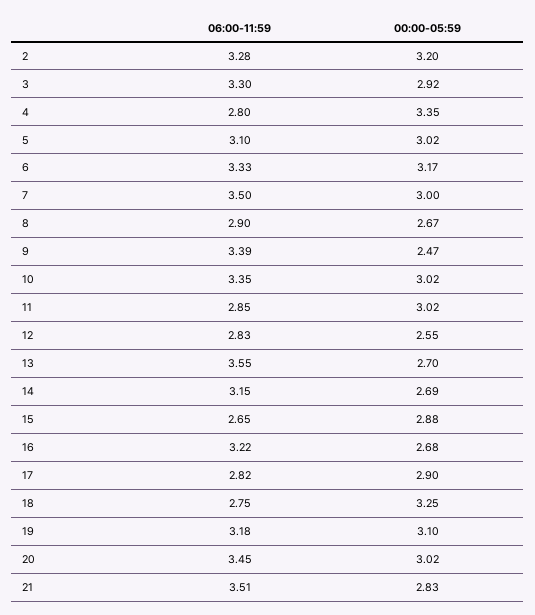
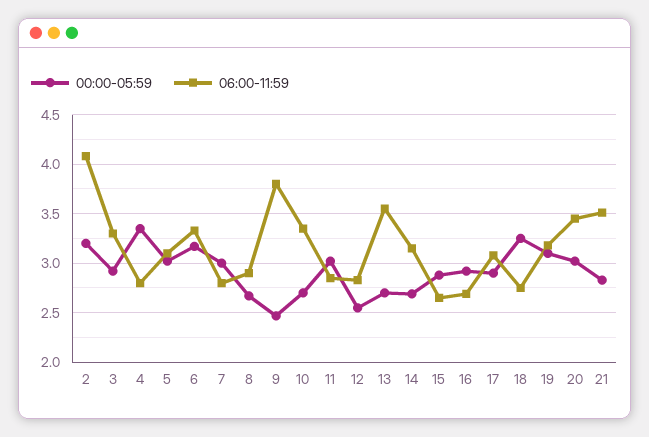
06:00-11:59, 2: 3.28 -> 4.1
06:00-11:59, 7: 3.5 -> 2.8
06:00-11:59, 9: 3.39 -> 3.8
00:00-05:59, 10: 3.02 -> 2.7
06:00-11:59, 16: 3.22 -> 2.7
00:00-05:59, 16: 2.68 -> 2.9
06:00-11:59, 17: 2.82 -> 3.1

